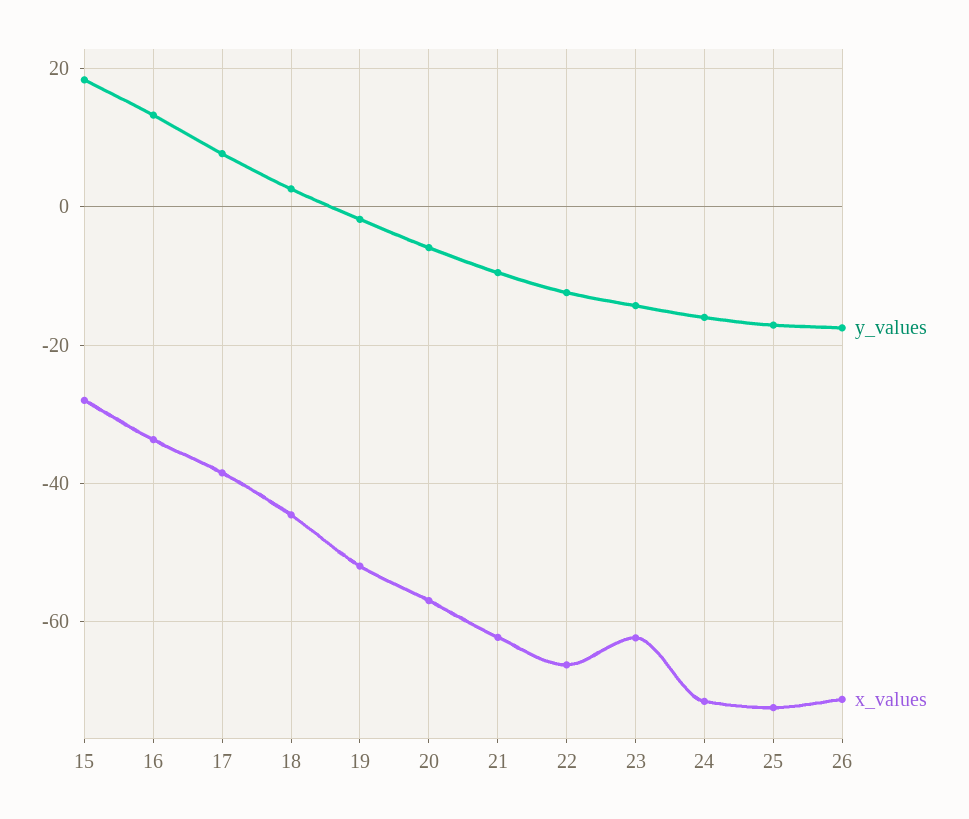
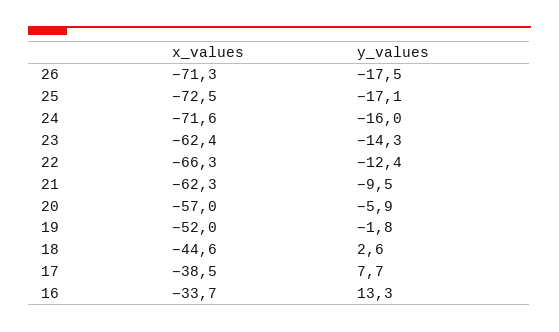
y_values, 15: 18 -> none
x_values, 15: -28 -> none

